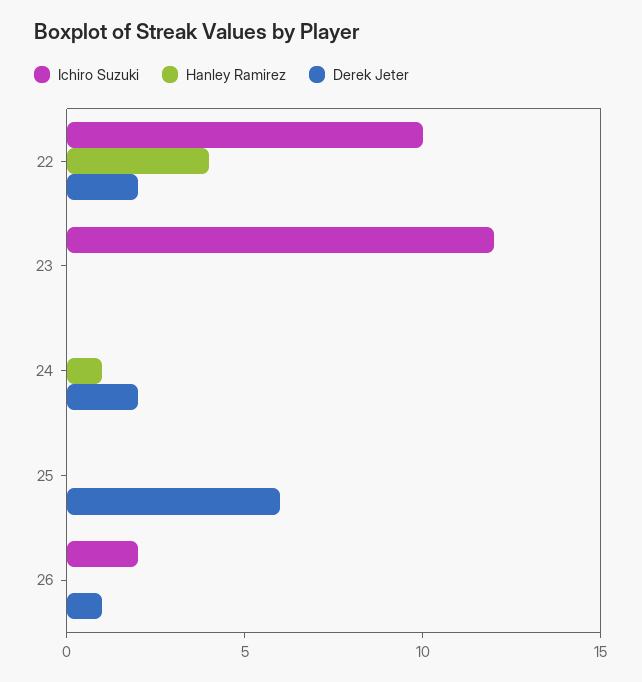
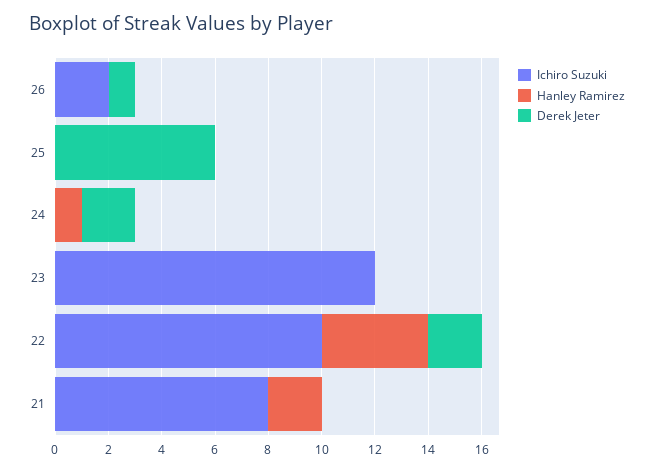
Ichiro Suzuki, 21: none -> 8
Hanley Ramirez, 21: none -> 2
Derek Jeter, 21: none -> 0

